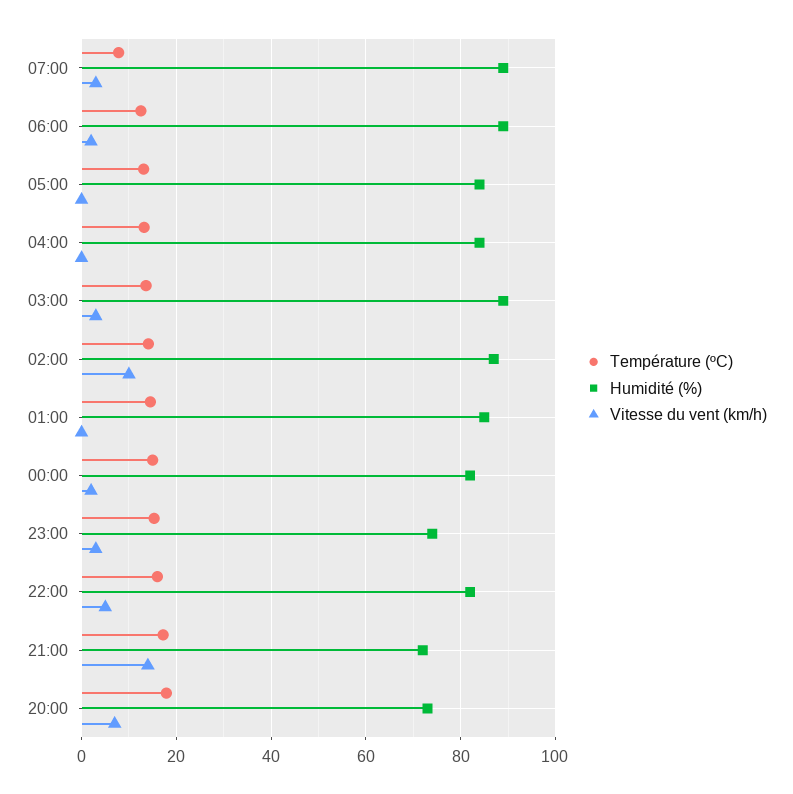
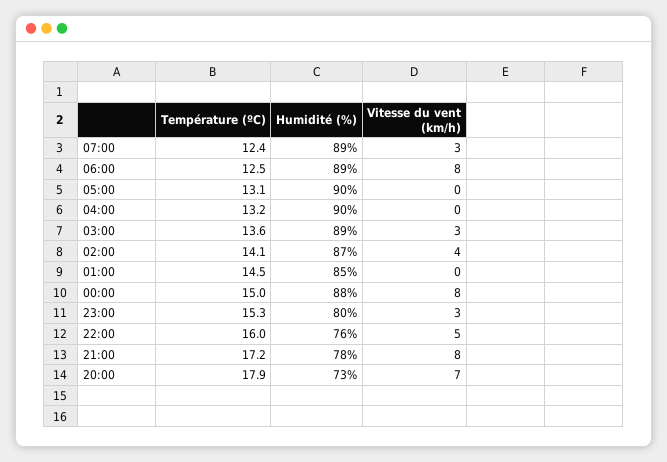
Température (ºC), 07:00: 8 -> 12.4
Vitesse du vent (km/h), 06:00: 2 -> 8
Humidité (%), 05:00: 84 -> 90
Humidité (%), 04:00: 84 -> 90
Vitesse du vent (km/h), 02:00: 10 -> 4
Humidité (%), 00:00: 82 -> 88
Vitesse du vent (km/h), 00:00: 2 -> 8
Humidité (%), 23:00: 74 -> 80
Humidité (%), 22:00: 82 -> 76
Humidité (%), 21:00: 72 -> 78
Vitesse du vent (km/h), 21:00: 14 -> 8

